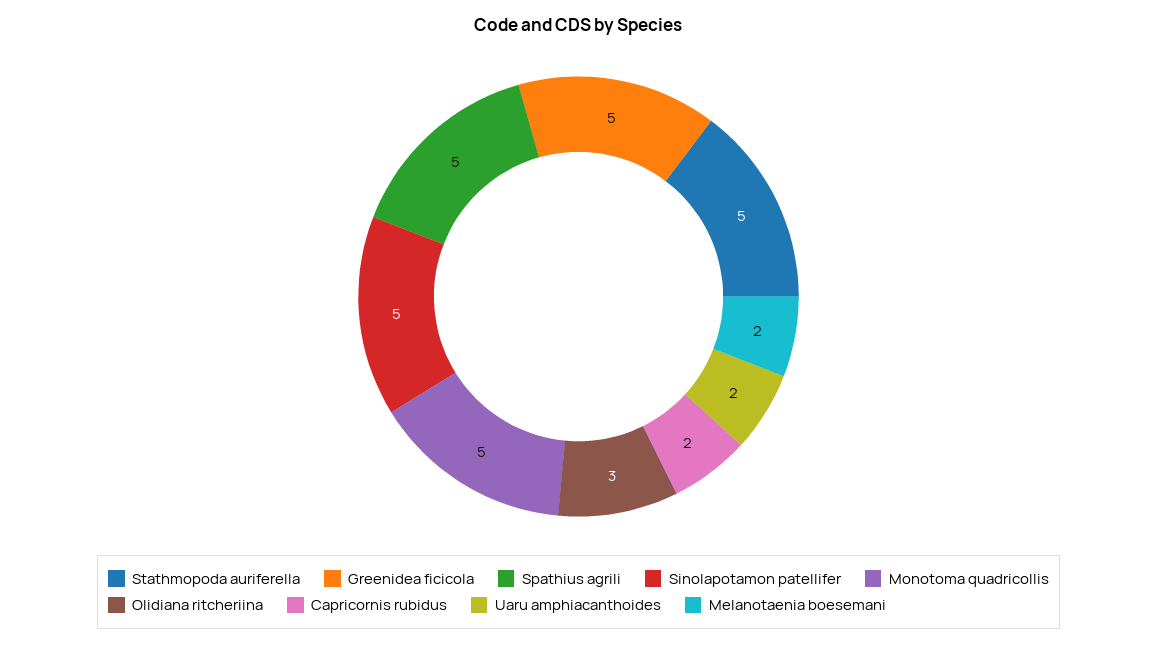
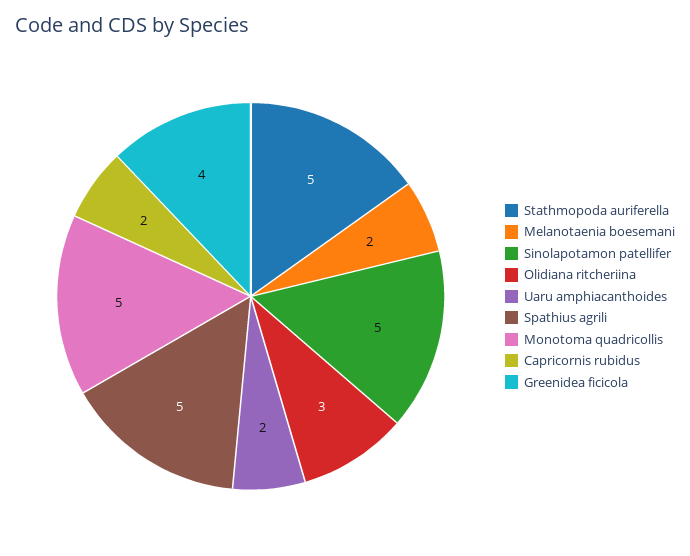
Greenidea ficicola: 5 -> 4

